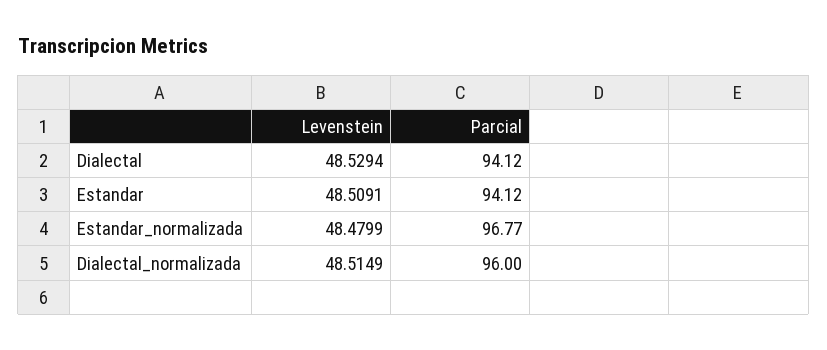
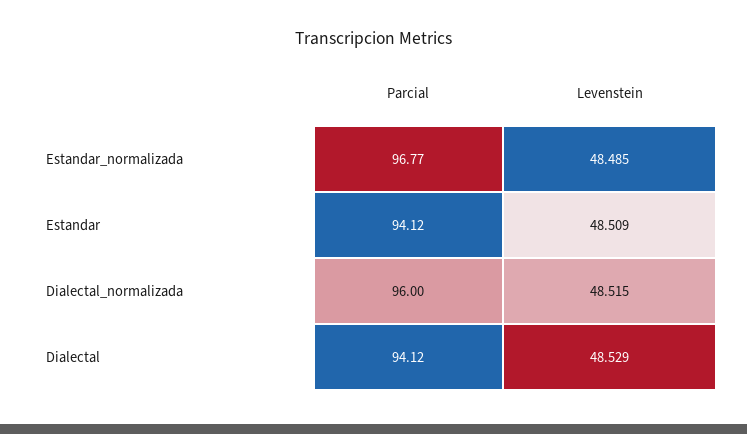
Levenstein, Estandar_normalizada: 48.4799 -> 48.485

